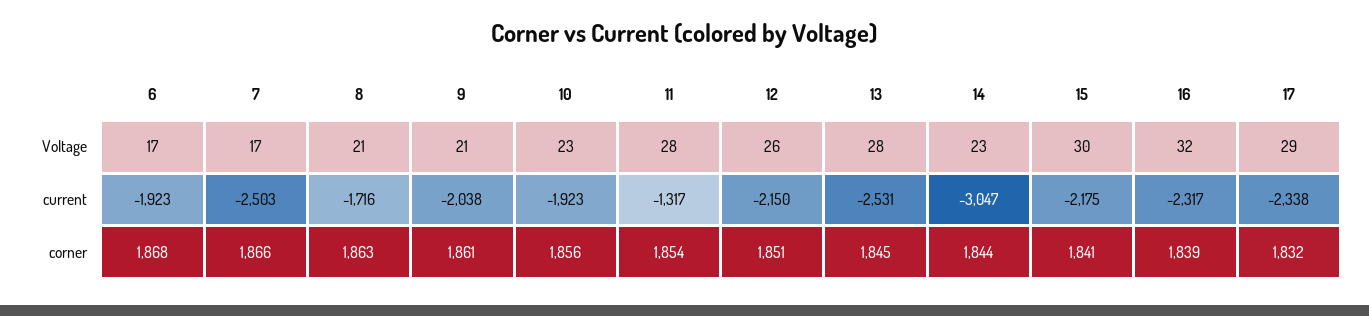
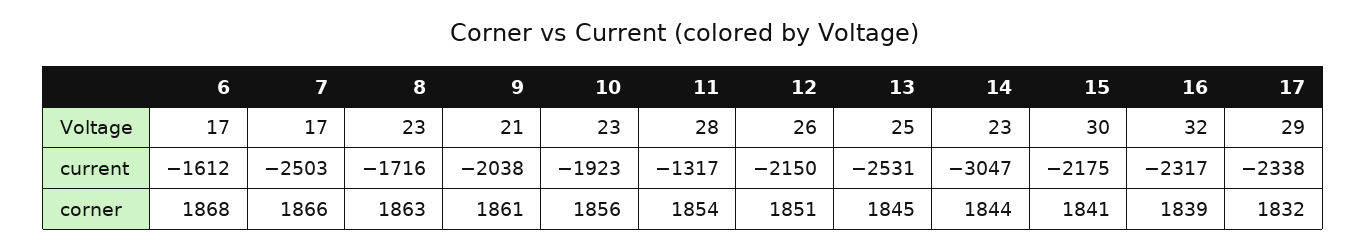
8, Voltage: 21 -> 23
13, Voltage: 28 -> 25
6, current: -1923 -> -1612

